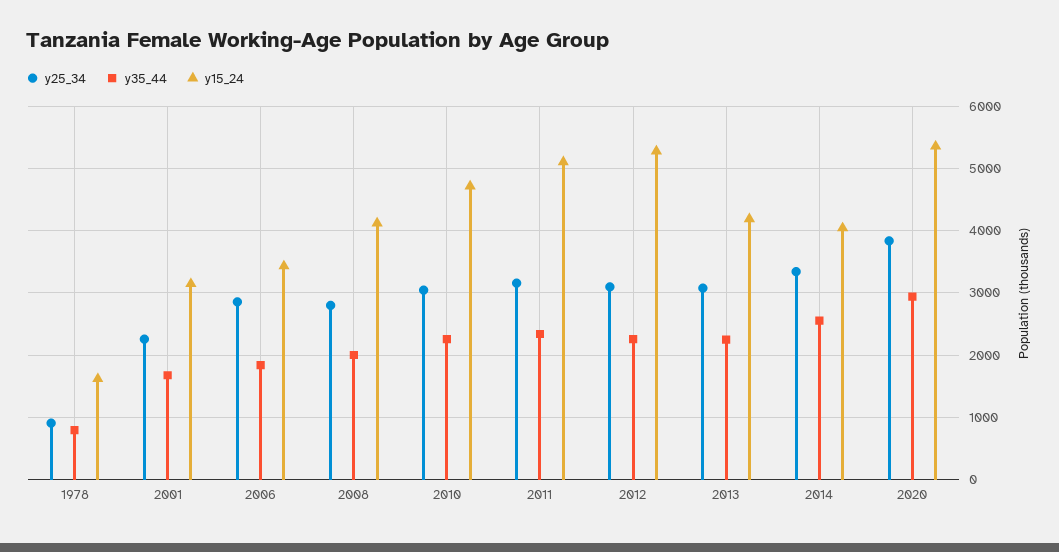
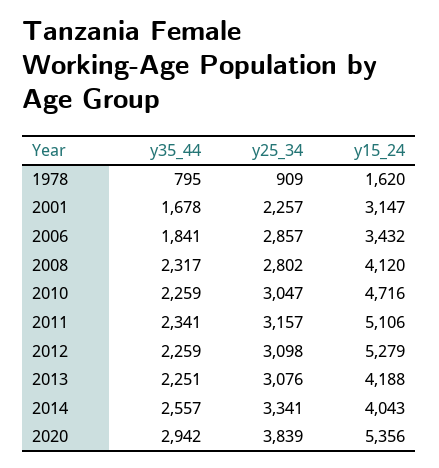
y35_44, 2008: 2000 -> 2317

